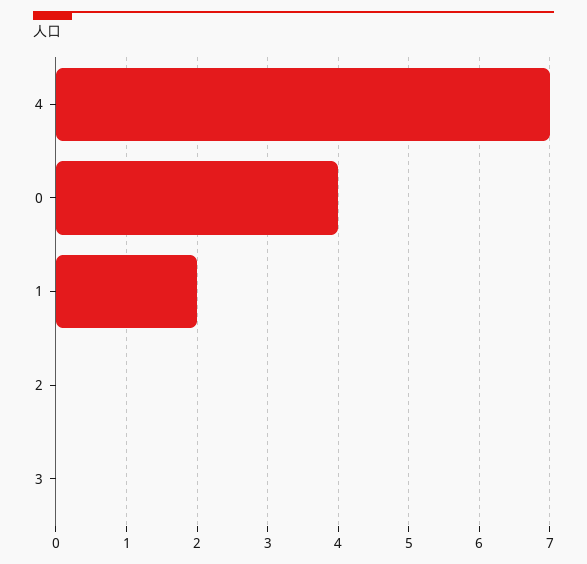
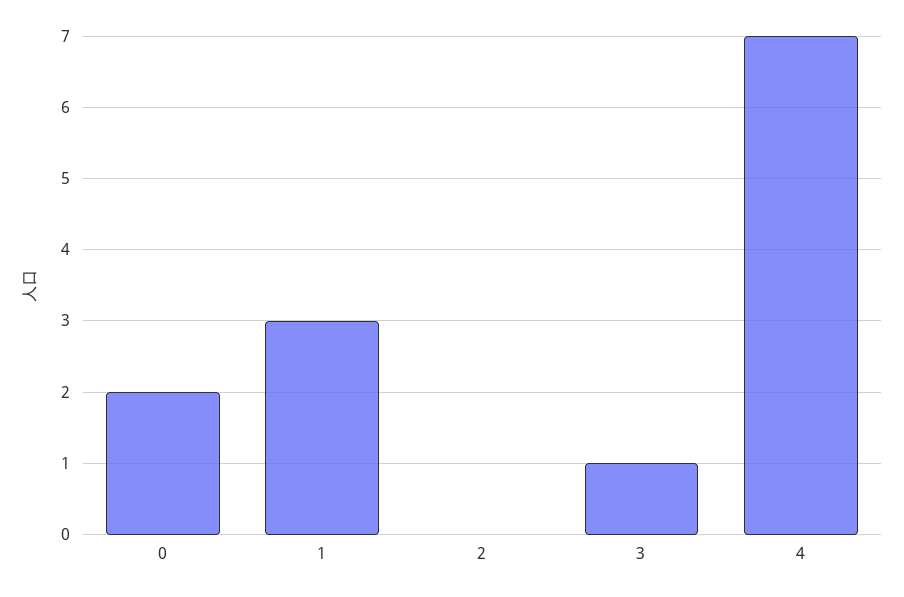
0: 4 -> 2
1: 2 -> 3
3: 0 -> 1

